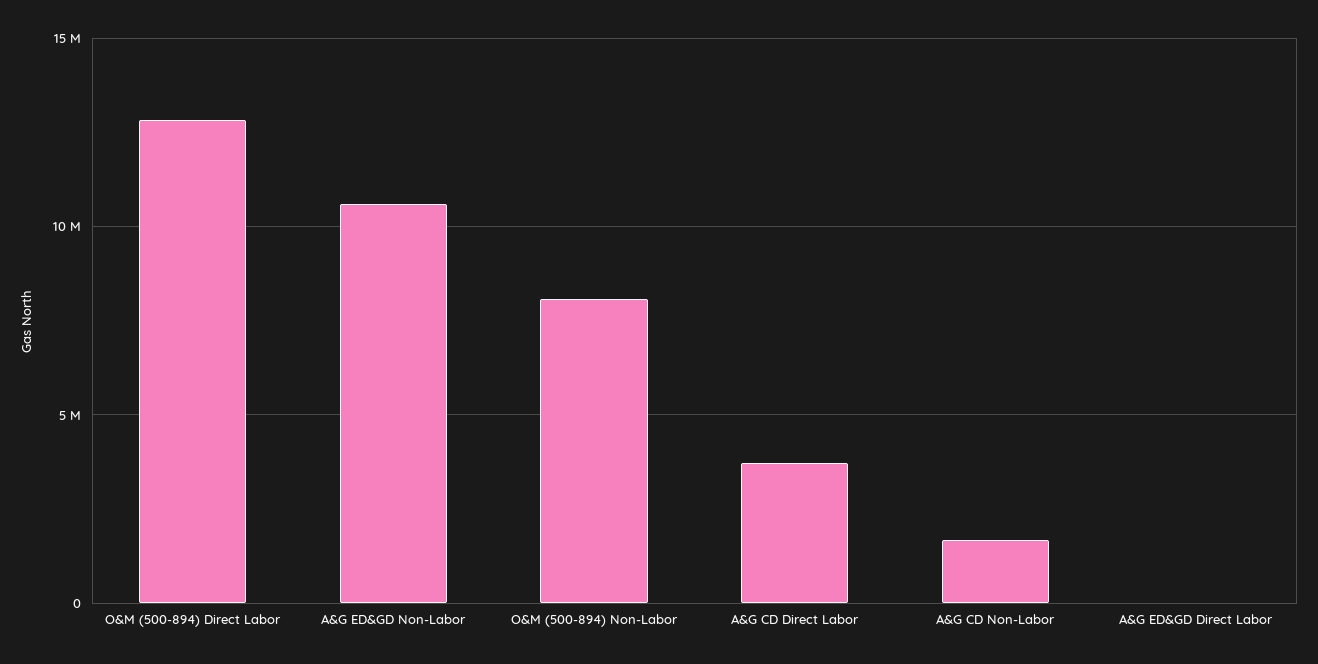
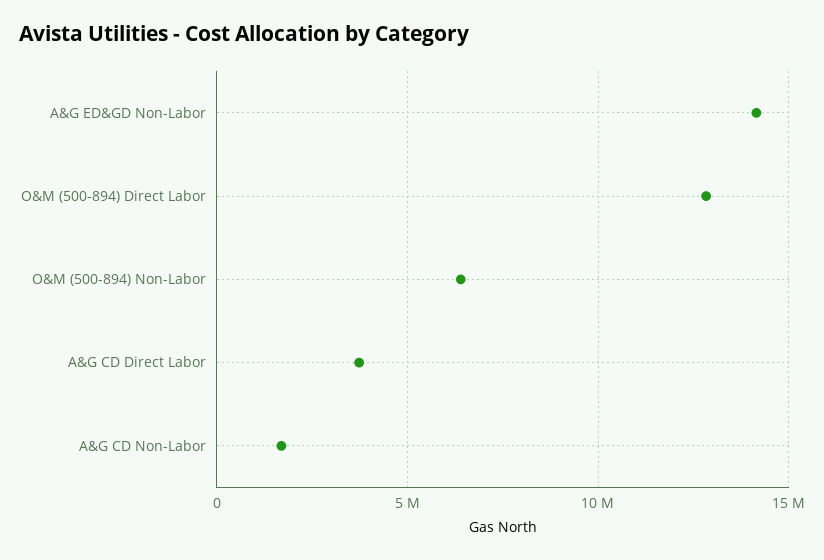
A&G ED&GD Non-Labor: 10500000 -> 14000000
O&M (500-894) Non-Labor: 8000000 -> 6500000
A&G ED&GD Direct Labor: 0 -> none

